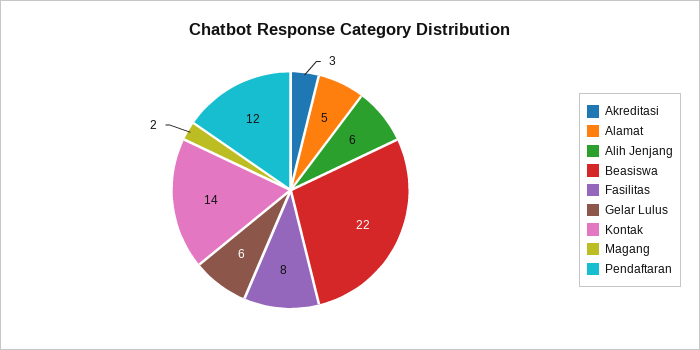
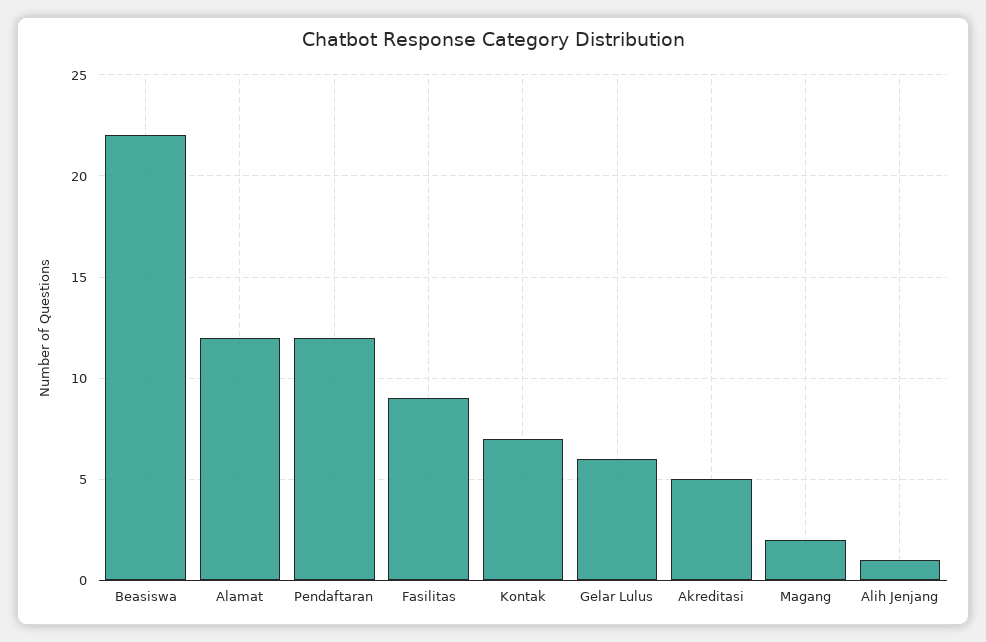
Akreditasi: 3 -> 5
Alamat: 5 -> 12
Alih Jenjang: 6 -> 1
Fasilitas: 8 -> 9
Kontak: 14 -> 7

